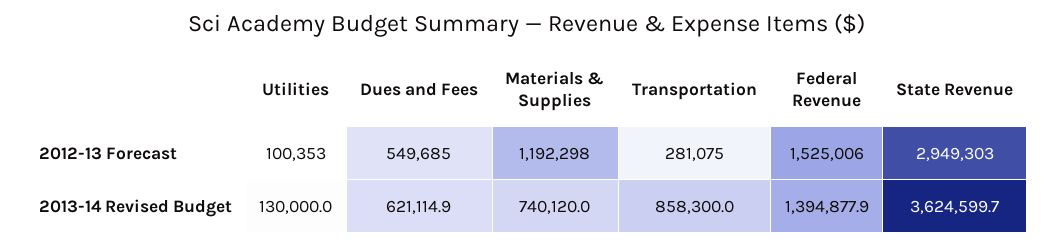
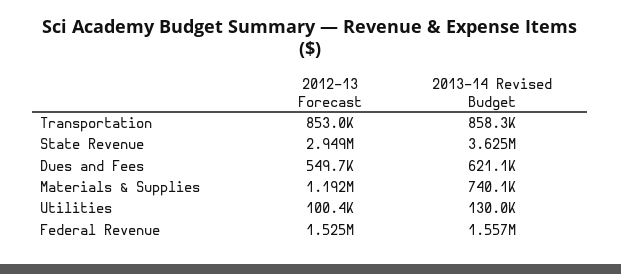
Transportation, 2012-13 Forecast: 281075 -> 853000
Federal Revenue, 2013-14 Revised Budget: 1394877.9 -> 1557000

